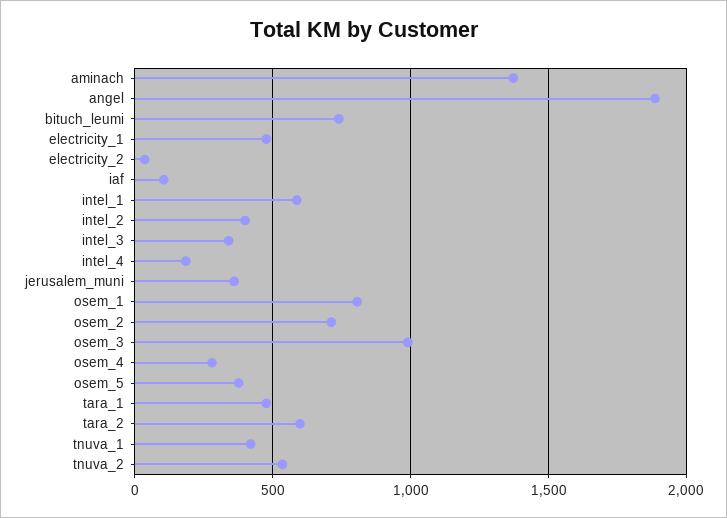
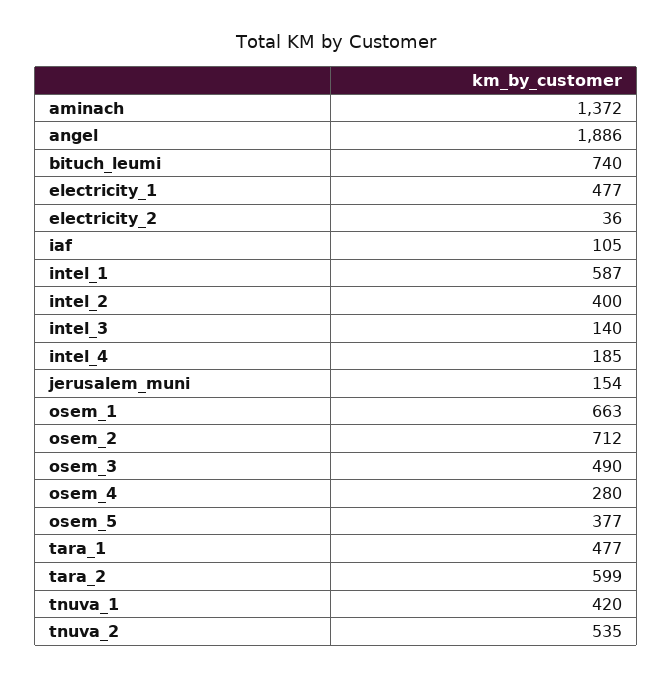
intel_3: 350 -> 140
jerusalem_muni: 350 -> 154
osem_1: 800 -> 663
osem_3: 1000 -> 490

